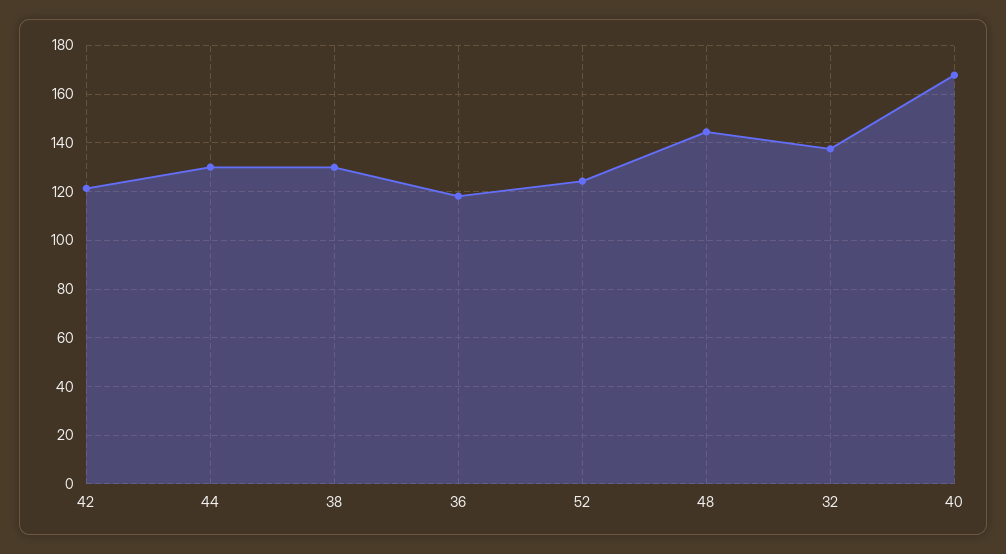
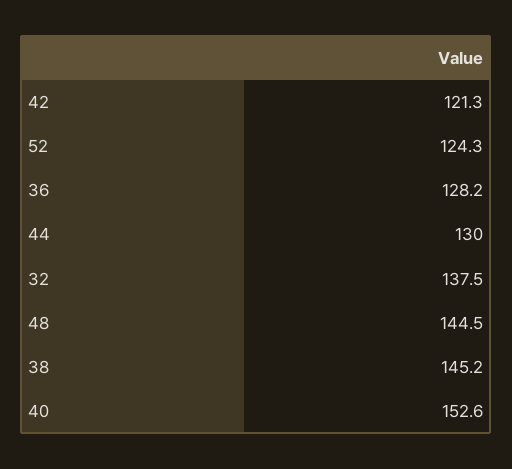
38: 130 -> 145.2
36: 117.5 -> 128.2
40: 167.5 -> 152.6

